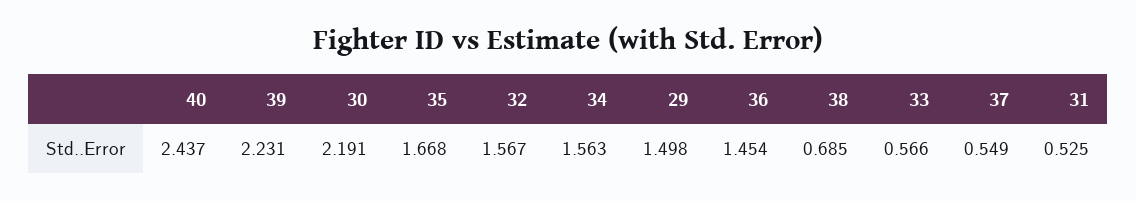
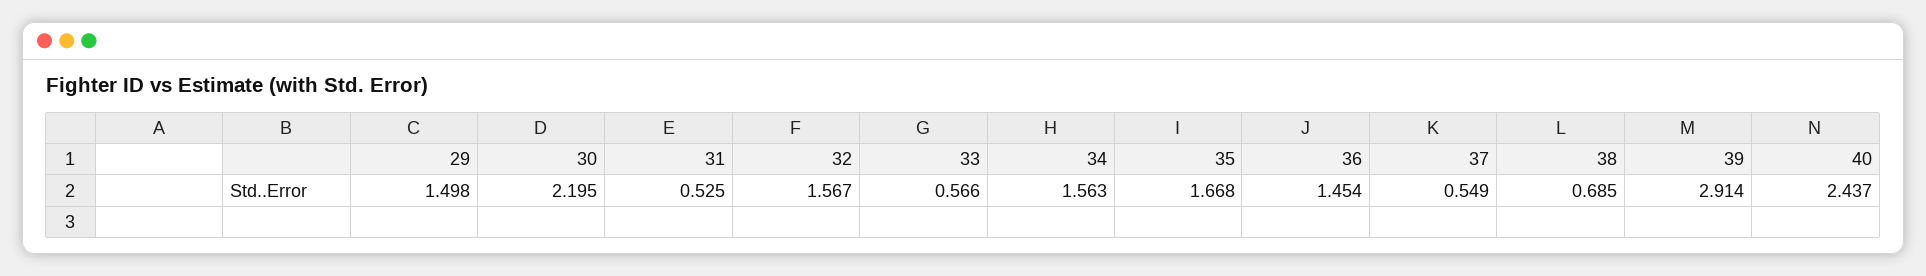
39: 2.231 -> 2.914
30: 2.191 -> 2.195

